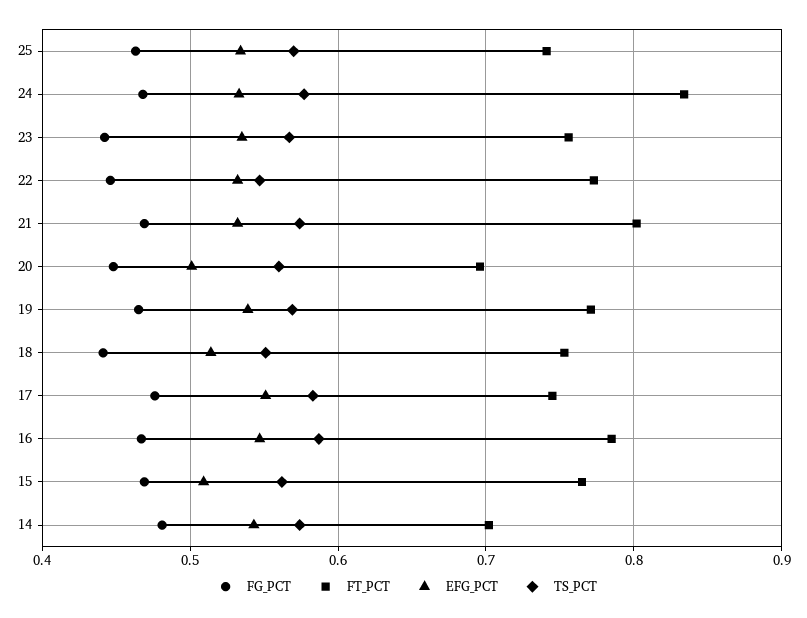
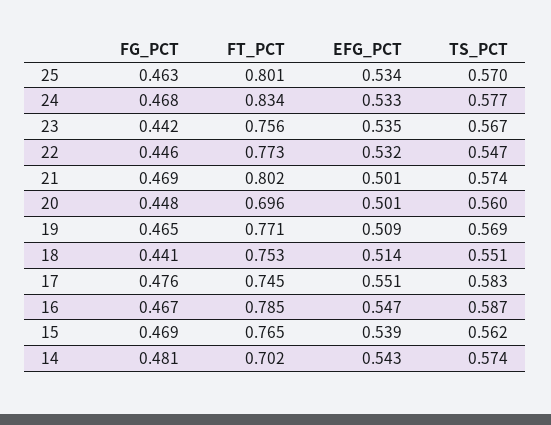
FT_PCT, 25: 0.74 -> 0.801
EFG_PCT, 21: 0.53 -> 0.501
EFG_PCT, 19: 0.54 -> 0.509
EFG_PCT, 15: 0.51 -> 0.539

